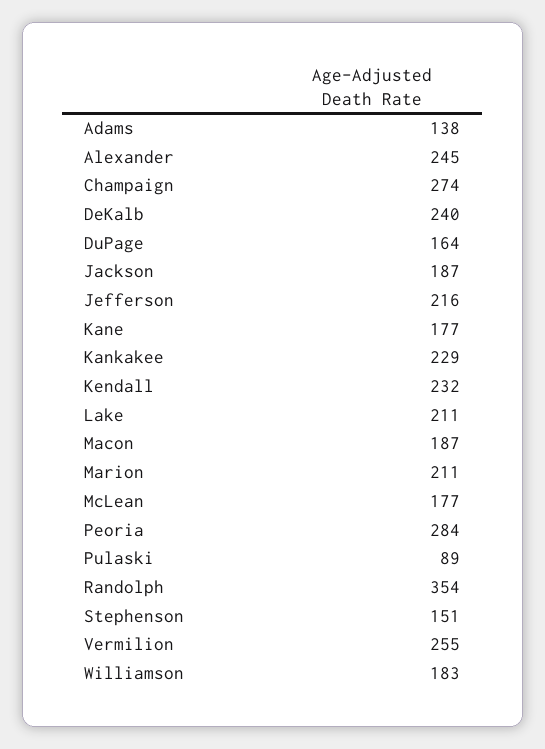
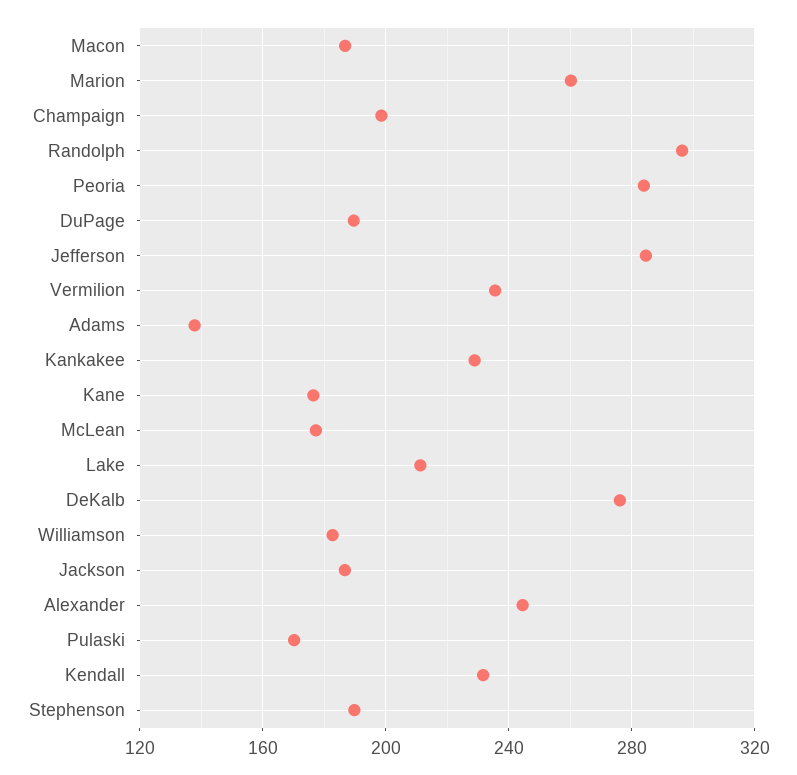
Champaign: 274 -> 200
DeKalb: 240 -> 275
DuPage: 164 -> 190
Jefferson: 216 -> 285
Marion: 211 -> 260
Pulaski: 89 -> 170
Randolph: 354 -> 295
Stephenson: 151 -> 190
Vermilion: 255 -> 235

